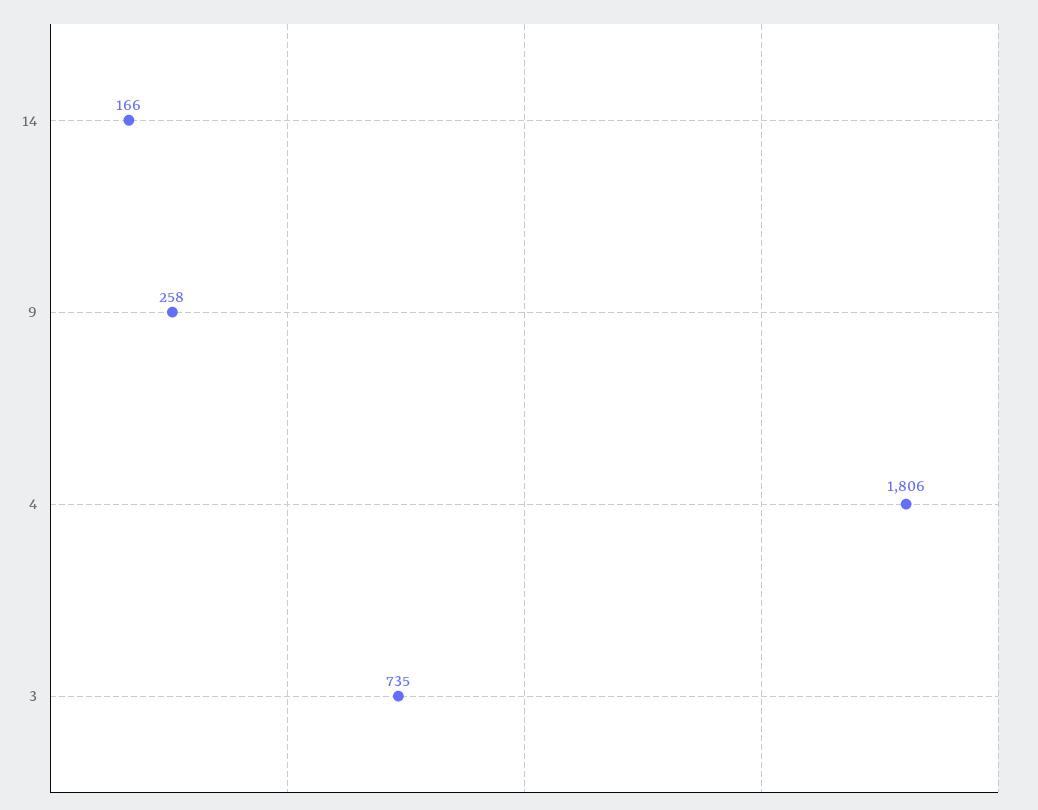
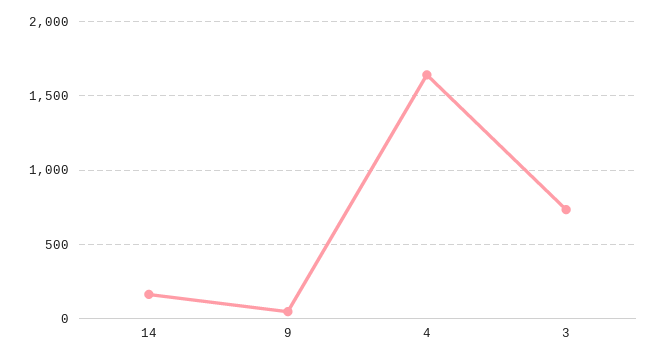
9: 258 -> 50
4: 1806 -> 1650

